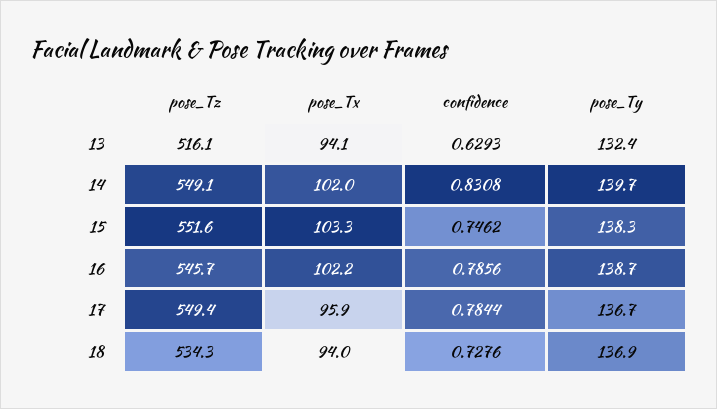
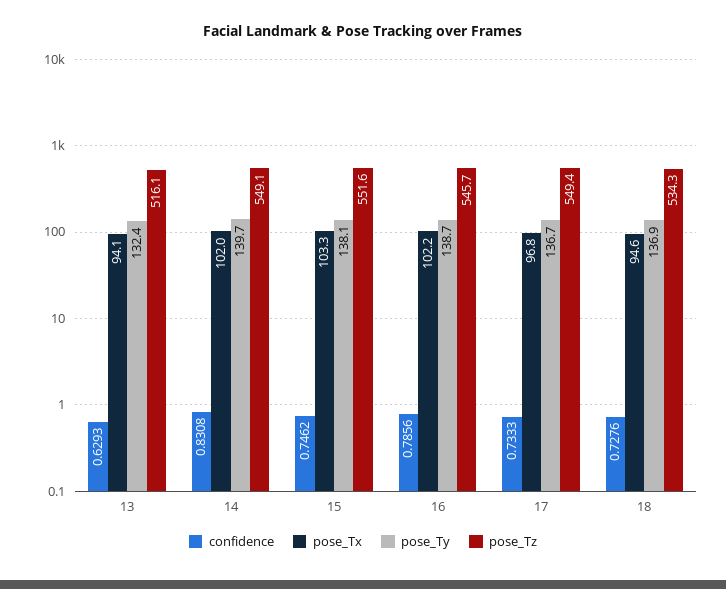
pose_Ty, 15: 138.3 -> 138.1
pose_Tx, 17: 95.9 -> 96.8
confidence, 17: 0.7844 -> 0.7333
pose_Tx, 18: 94 -> 94.6

